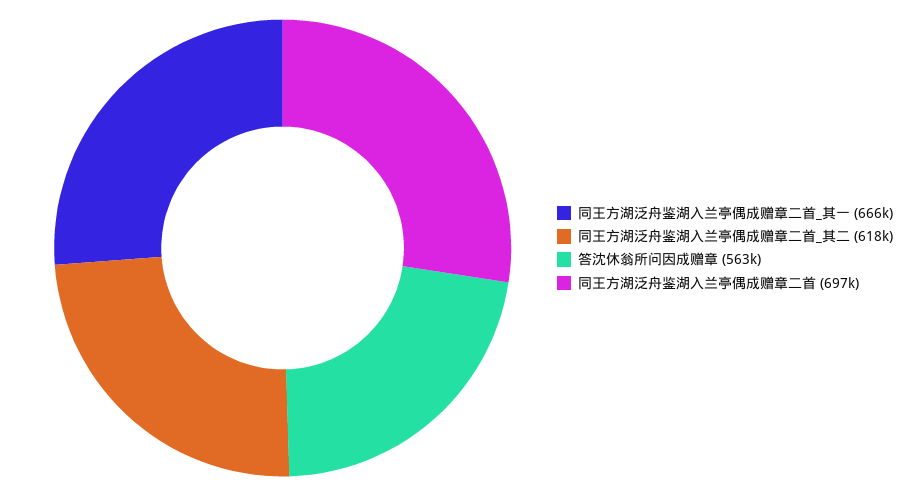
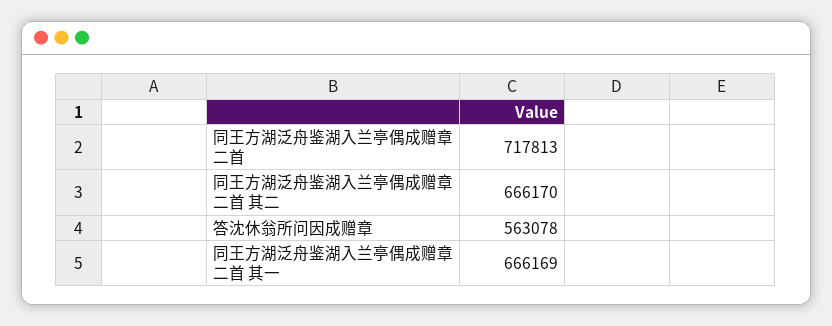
同王方湖泛舟鉴湖入兰亭偶成赠章二首_其二: 618000 -> 666170
同王方湖泛舟鉴湖入兰亭偶成赠章二首: 697000 -> 717813

